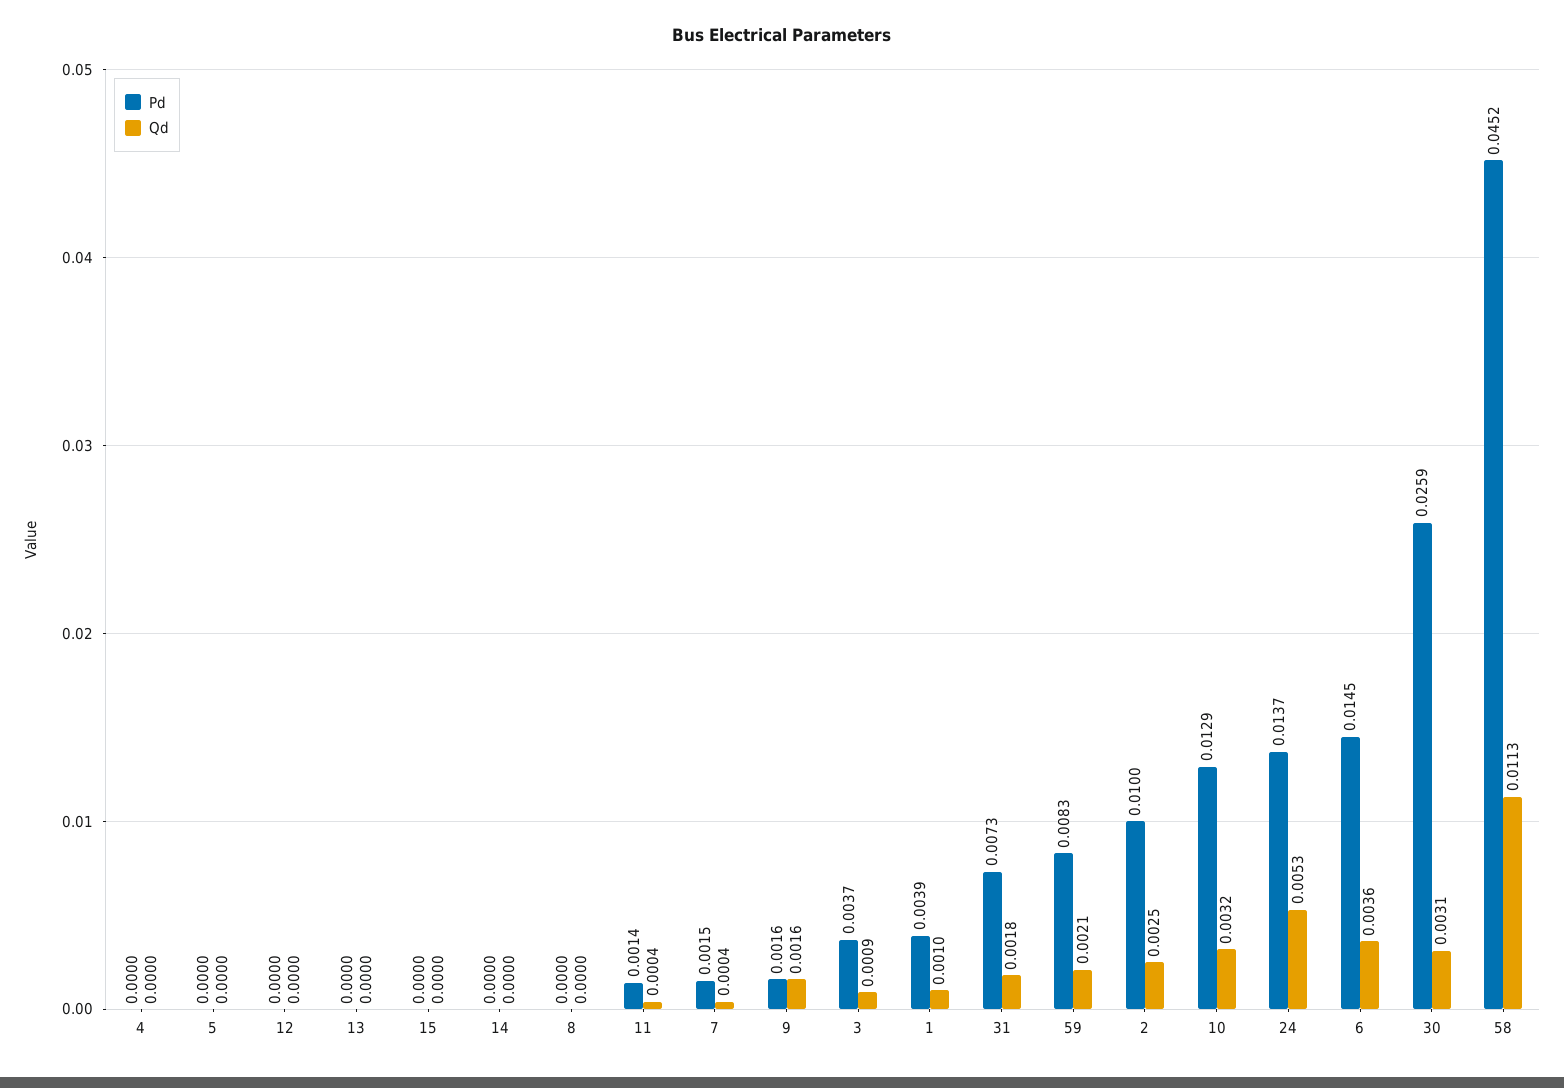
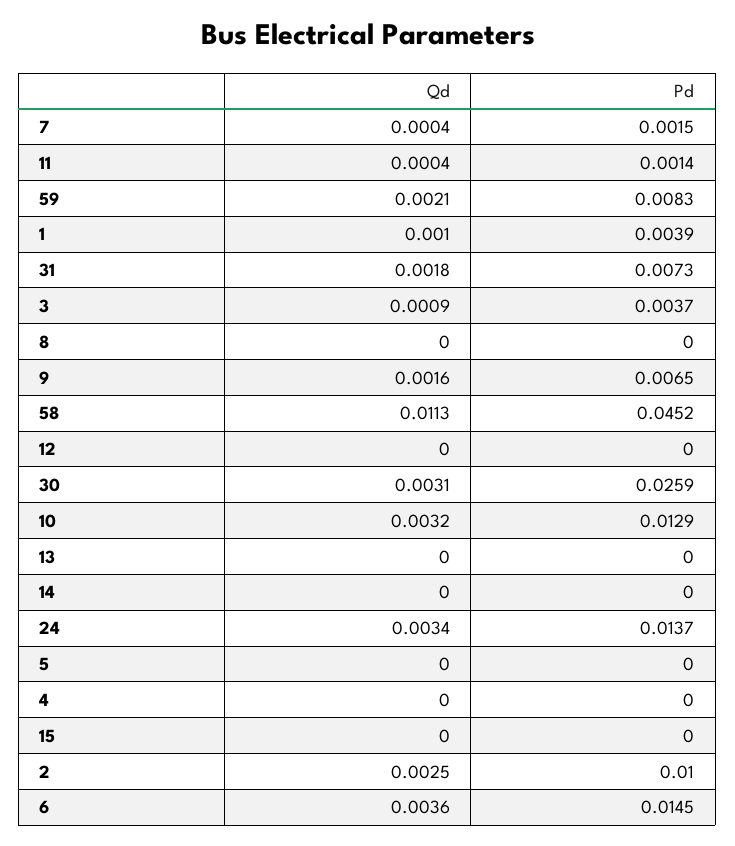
Pd, 9: 0.0016 -> 0.0065
Qd, 24: 0.0053 -> 0.0034

